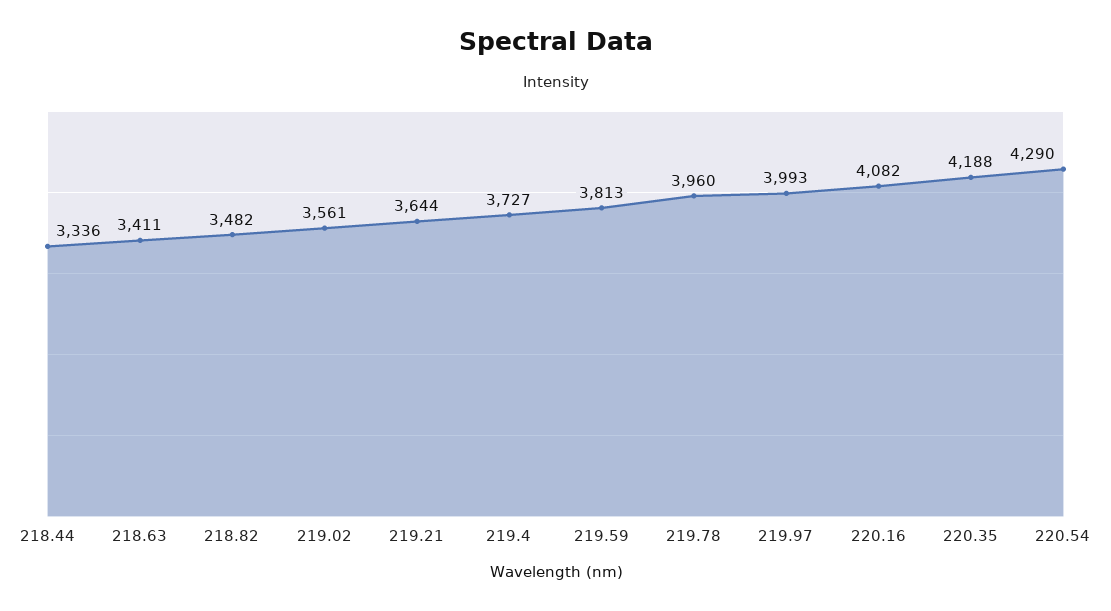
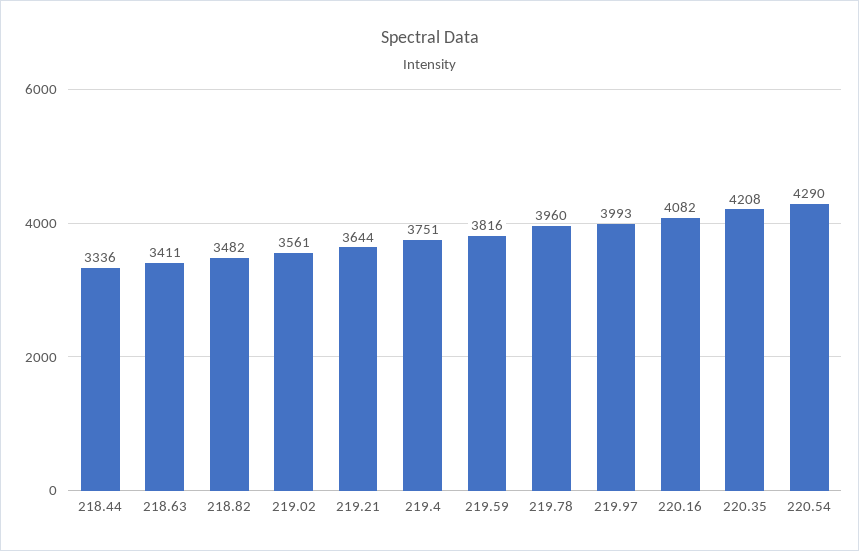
219.4: 3727 -> 3751
219.59: 3813 -> 3816
220.35: 4188 -> 4208

